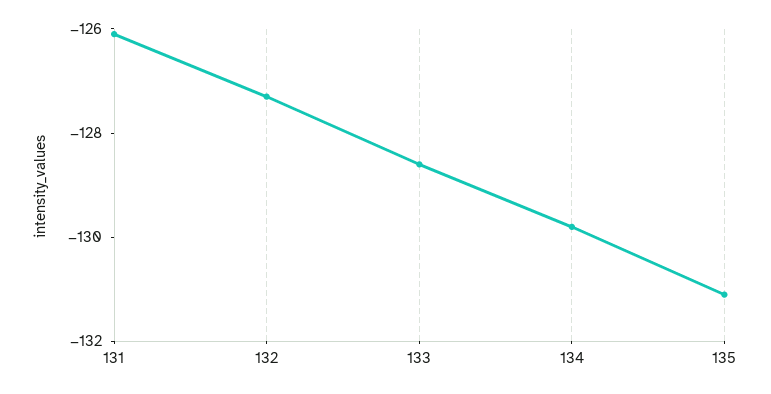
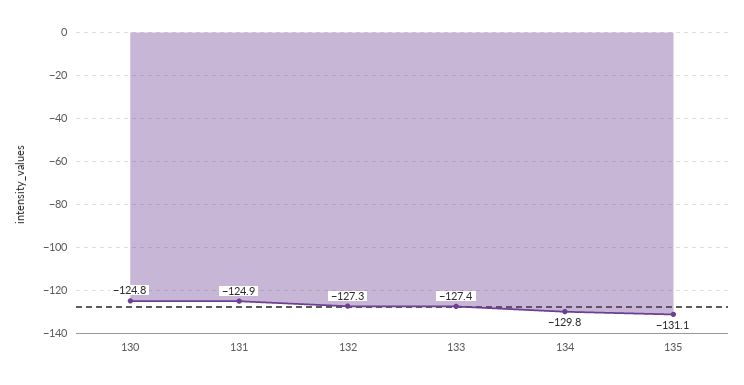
131: -126 -> -124.9
133: -128.5 -> -127.4
130: none -> -124.8

